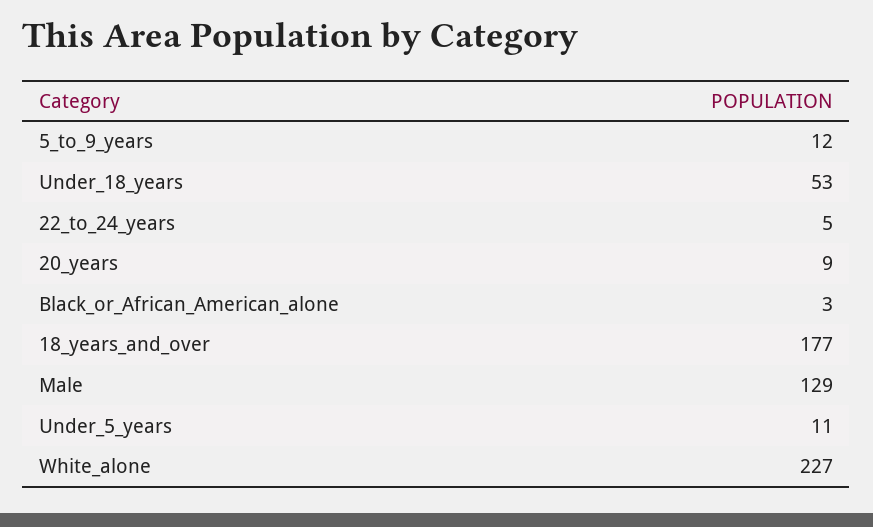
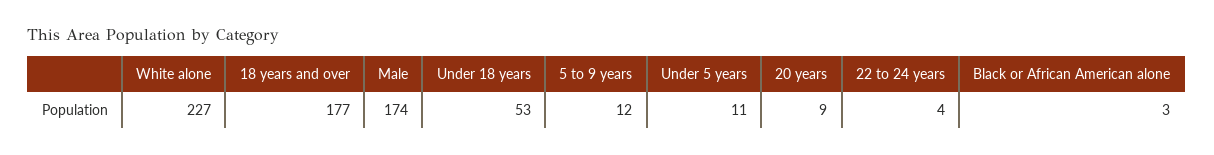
22_to_24_years: 5 -> 4
Male: 129 -> 174

